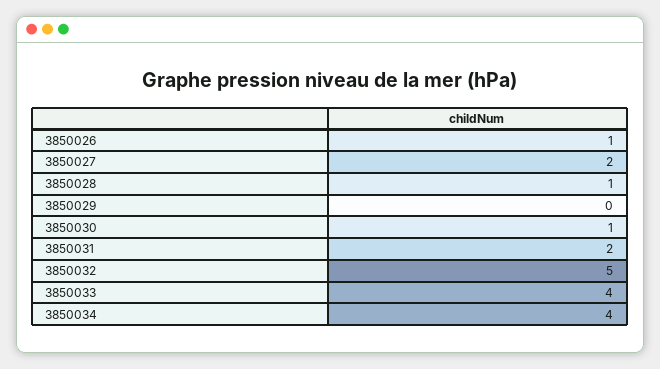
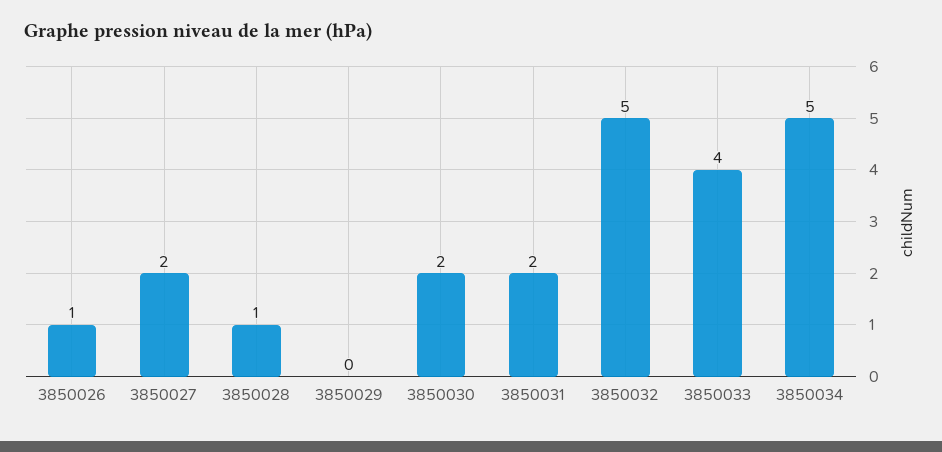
3850030: 1 -> 2
3850034: 4 -> 5

